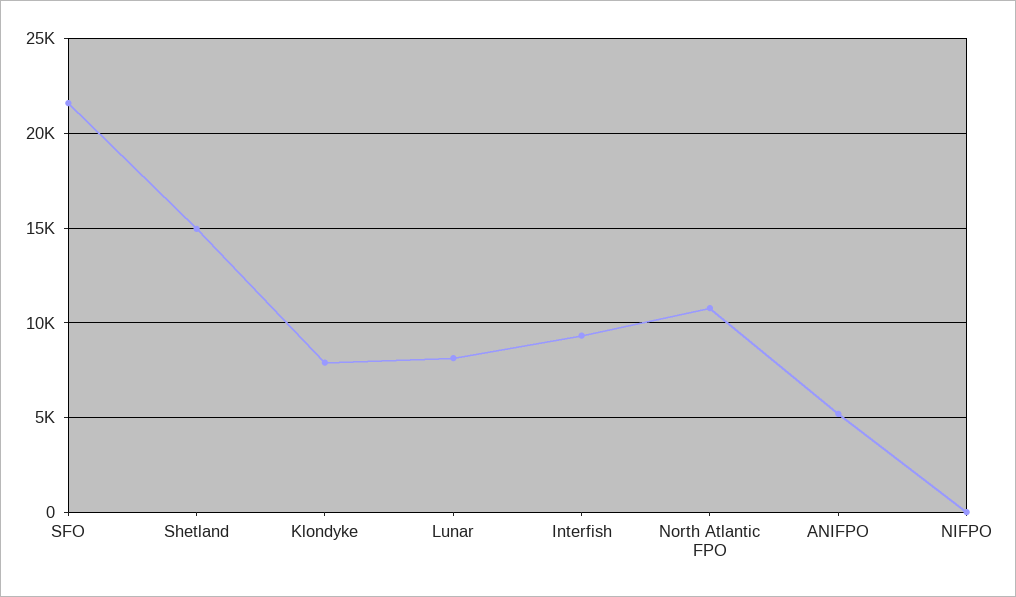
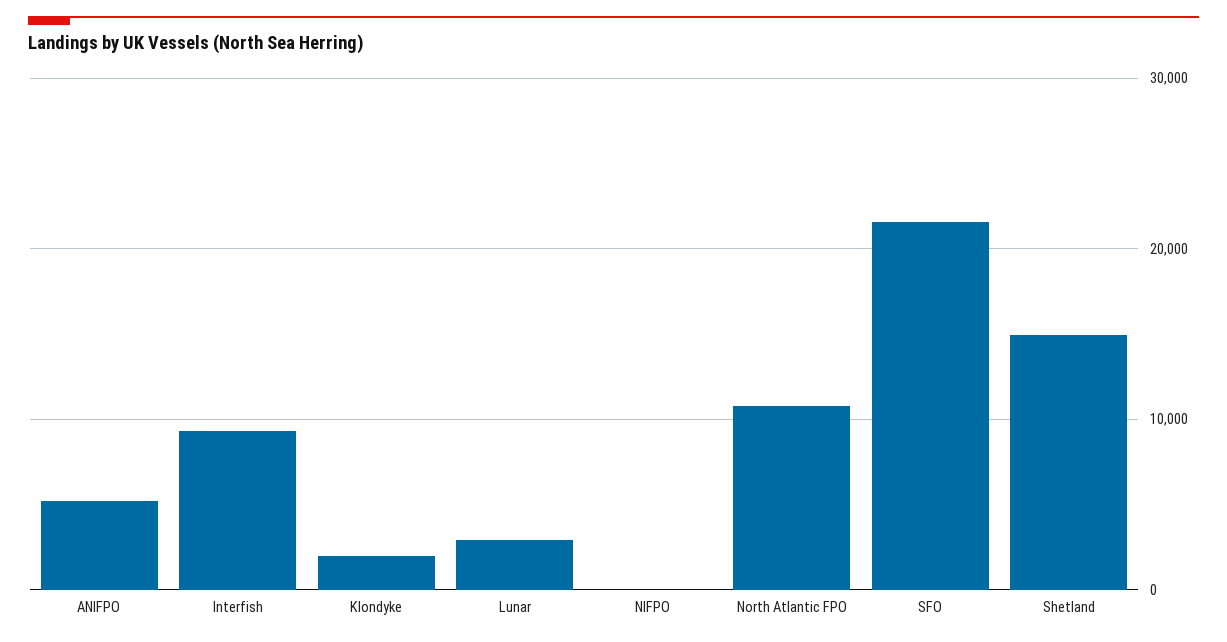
Klondyke: 8000 -> 2000
Lunar: 8000 -> 3000

